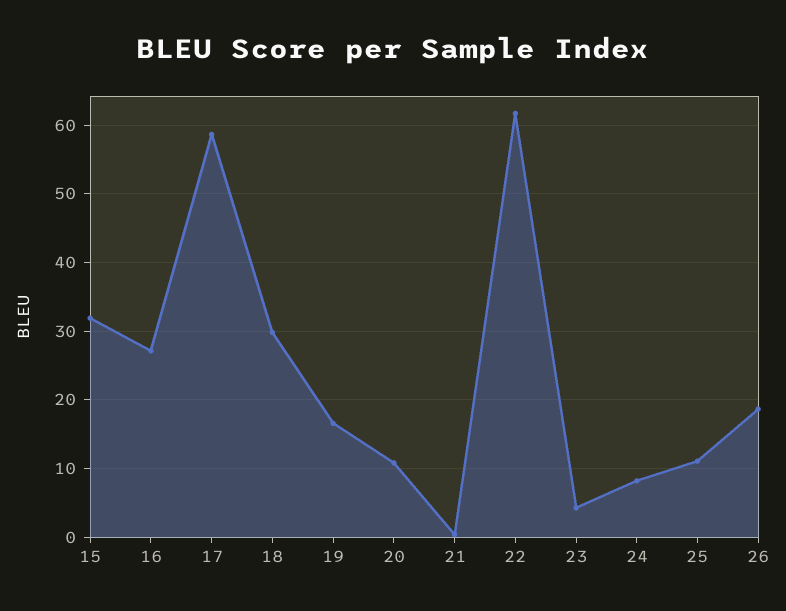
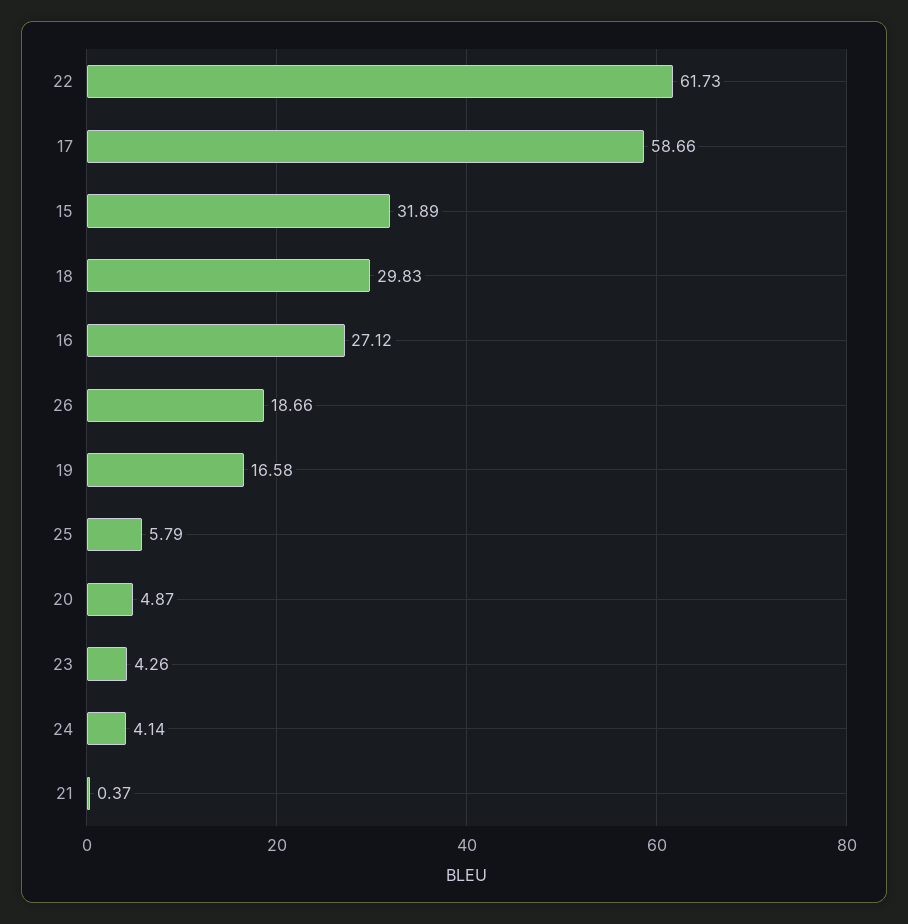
20: 11 -> 4.87
24: 8 -> 4.14
25: 11 -> 5.79

